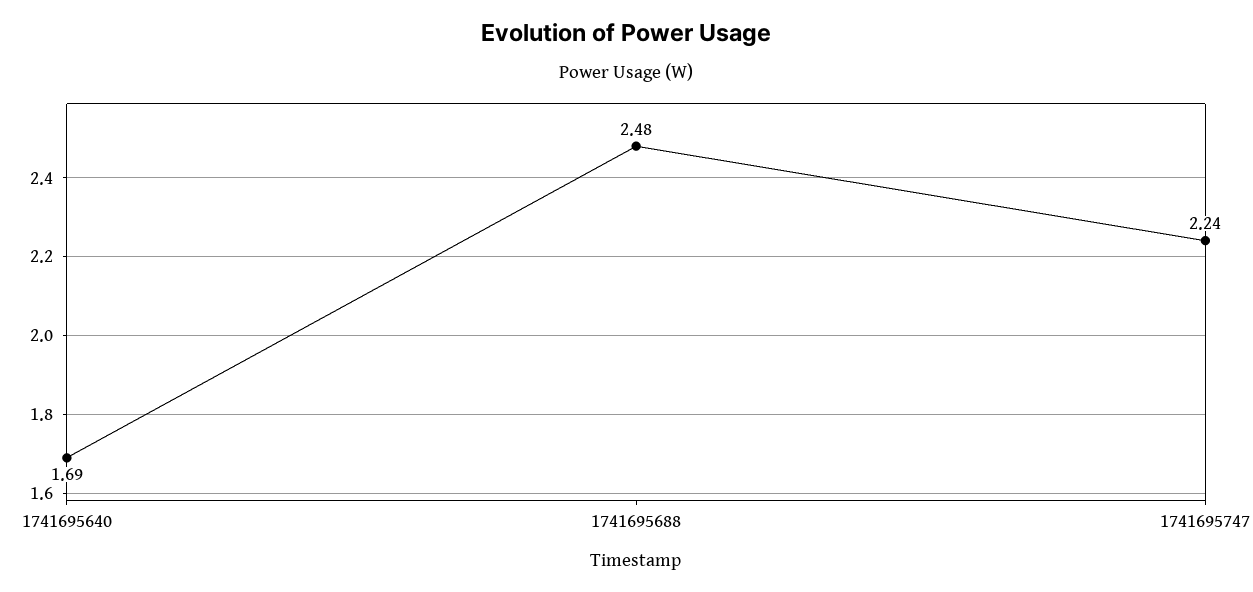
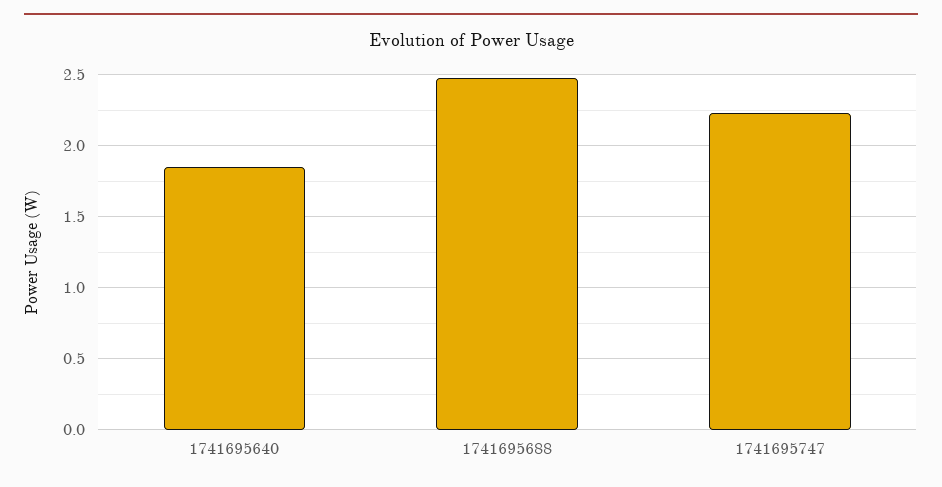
1741695640: 1.69 -> 1.85

